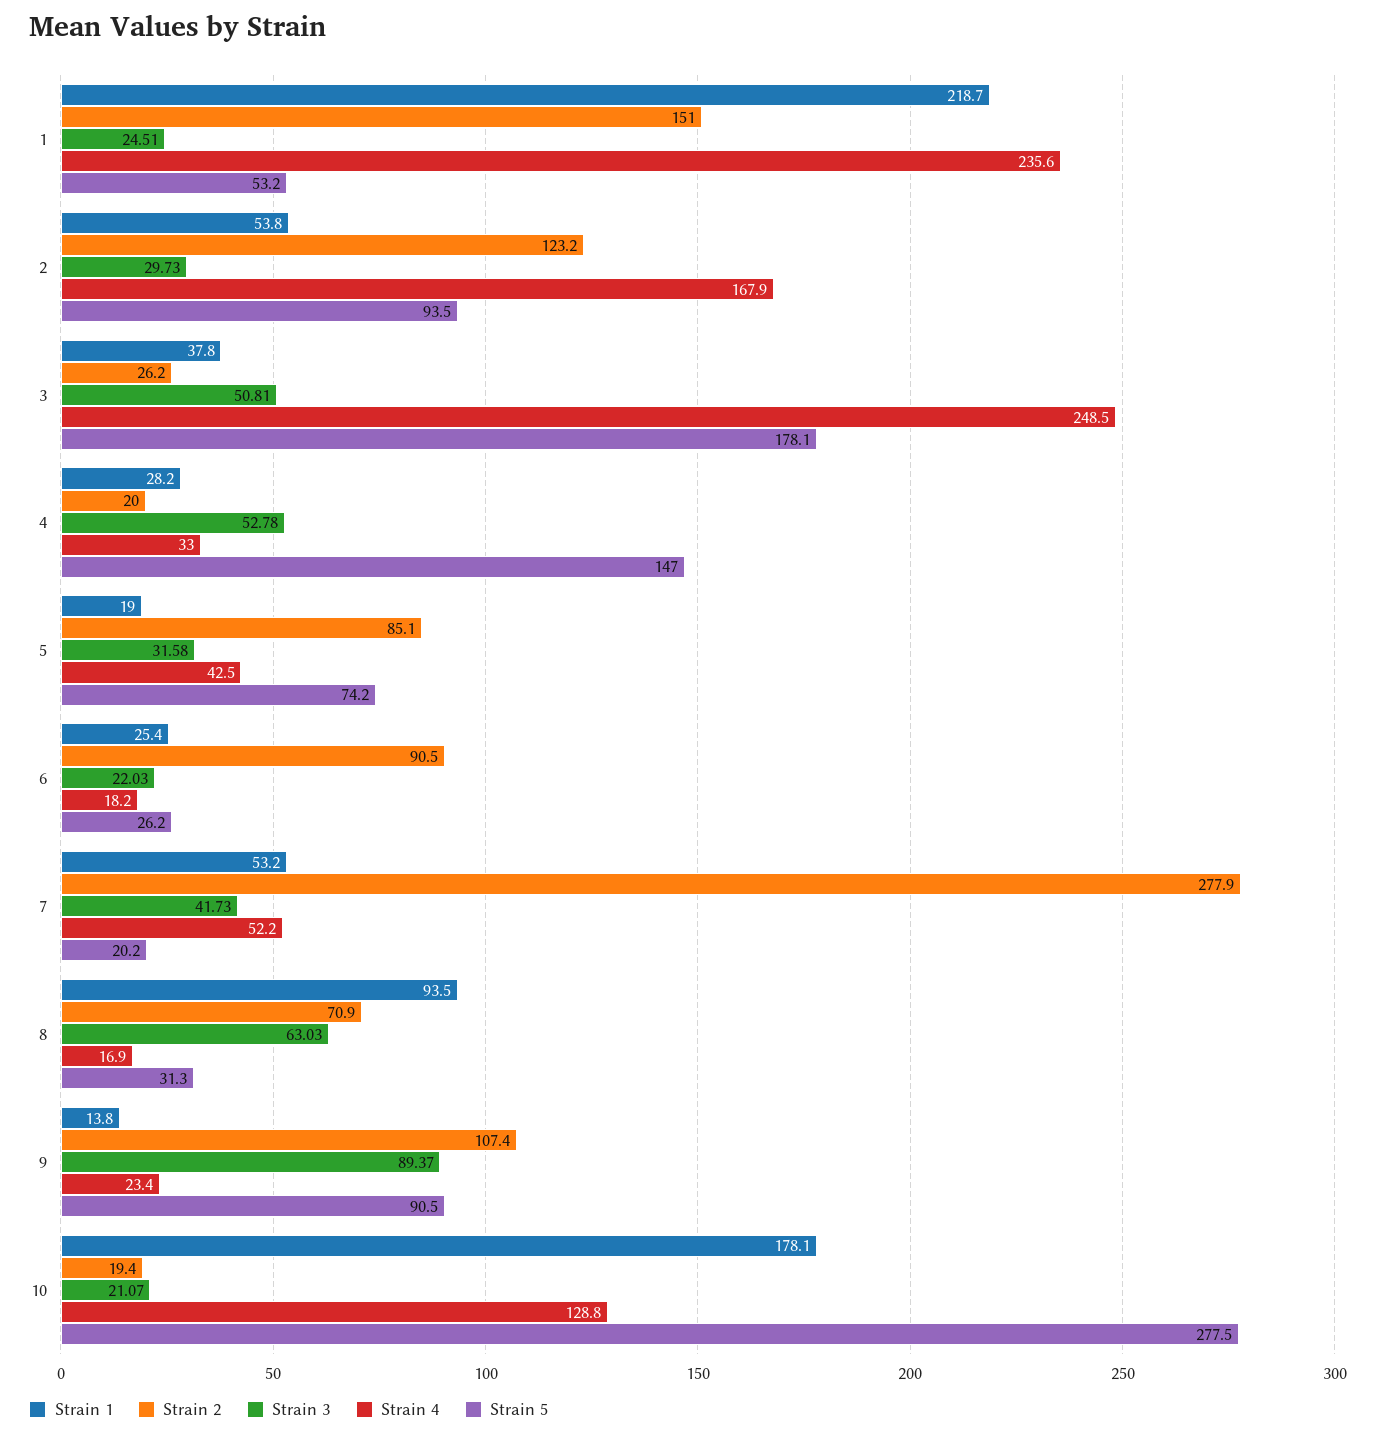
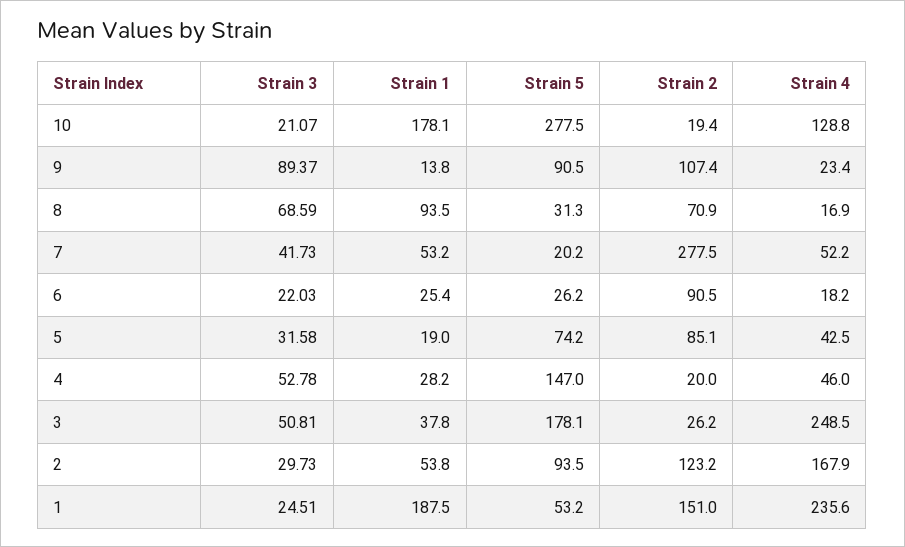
Strain 1, 1: 218.7 -> 187.5
Strain 4, 4: 33 -> 46
Strain 2, 7: 277.9 -> 277.5
Strain 3, 8: 63.03 -> 68.59

